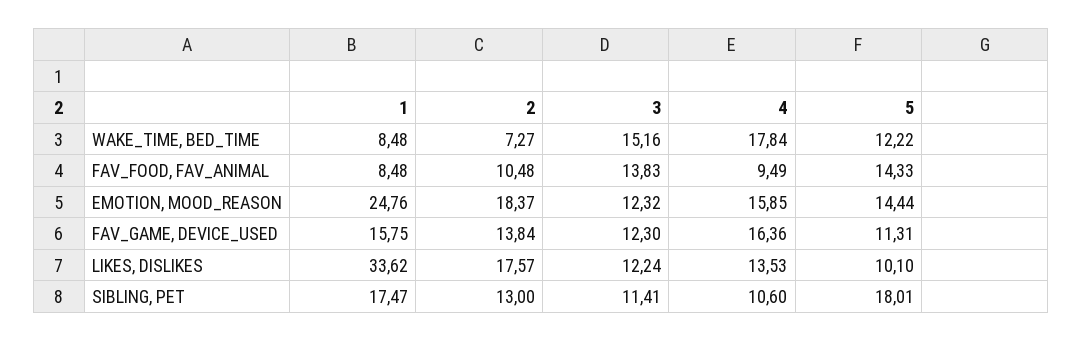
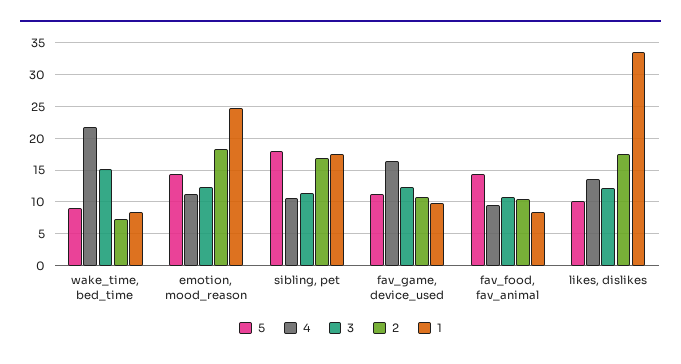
4, WAKE_TIME, BED_TIME: 17.84 -> 22
5, WAKE_TIME, BED_TIME: 12.22 -> 9
3, FAV_FOOD, FAV_ANIMAL: 13.83 -> 11
4, EMOTION, MOOD_REASON: 15.85 -> 11
1, FAV_GAME, DEVICE_USED: 15.75 -> 10
2, FAV_GAME, DEVICE_USED: 13.84 -> 11
2, SIBLING, PET: 13 -> 17

